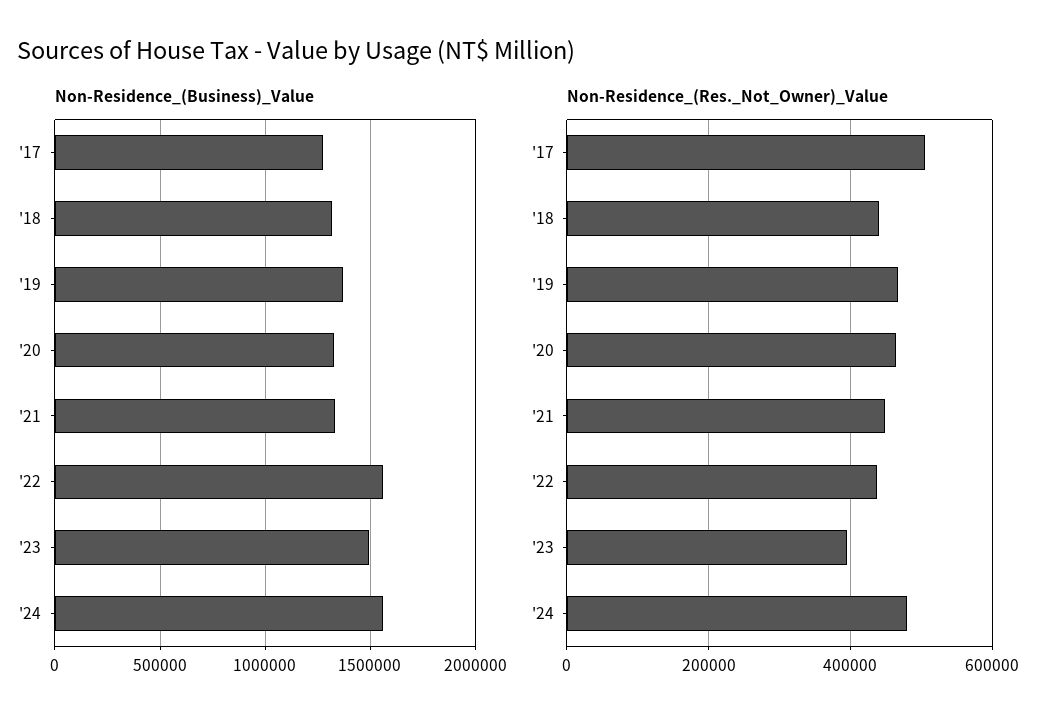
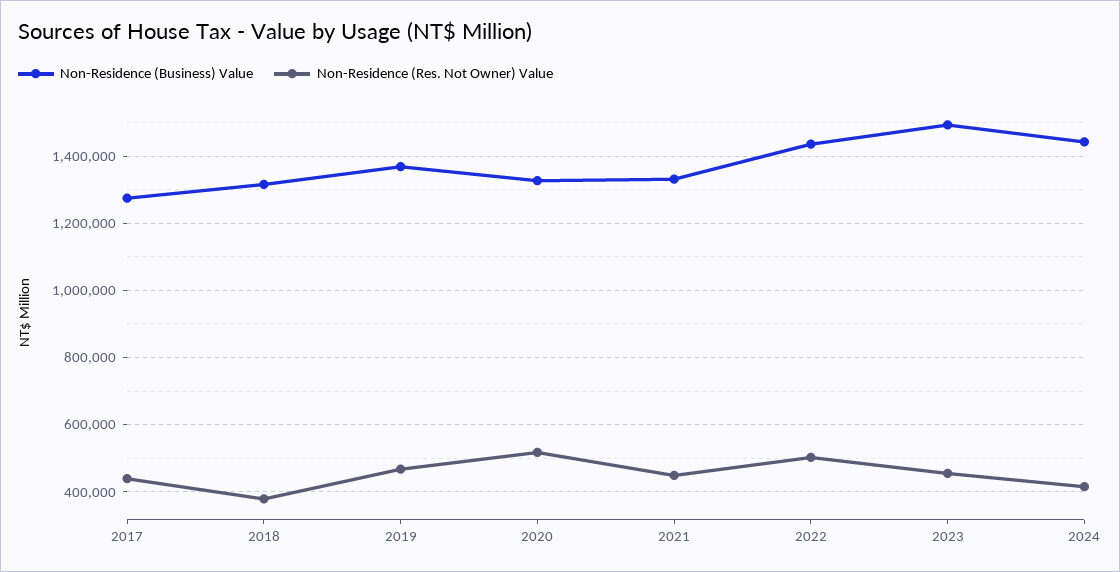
Non-Residence_(Business)_Value, '22: 1550000 -> 1440000
Non-Residence_(Business)_Value, '24: 1550000 -> 1440000
Non-Residence_(Res._Not_Owner)_Value, '17: 500000 -> 440000
Non-Residence_(Res._Not_Owner)_Value, '18: 440000 -> 380000
Non-Residence_(Res._Not_Owner)_Value, '20: 460000 -> 520000
Non-Residence_(Res._Not_Owner)_Value, '22: 440000 -> 500000
Non-Residence_(Res._Not_Owner)_Value, '23: 400000 -> 460000
Non-Residence_(Res._Not_Owner)_Value, '24: 480000 -> 420000

